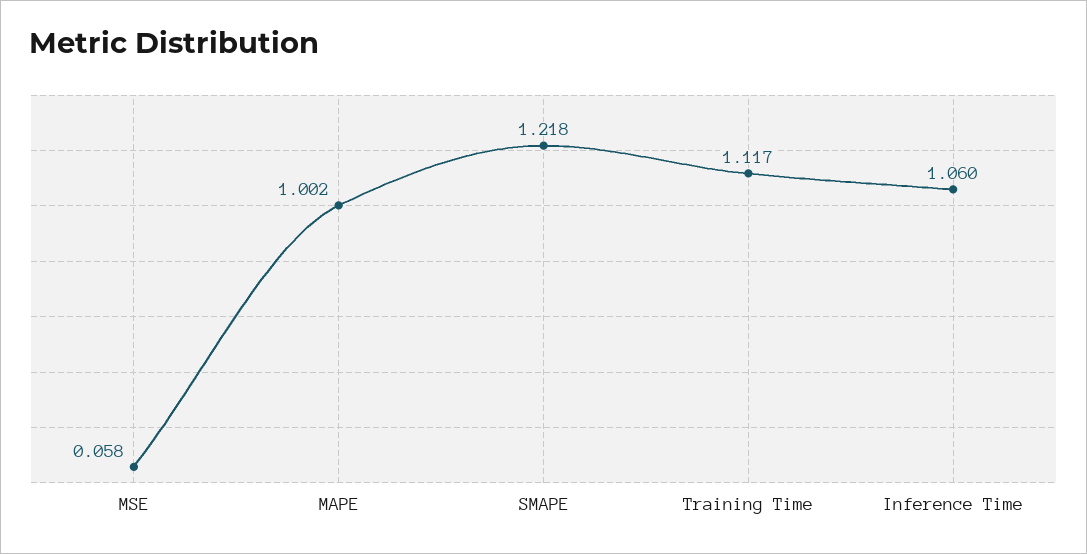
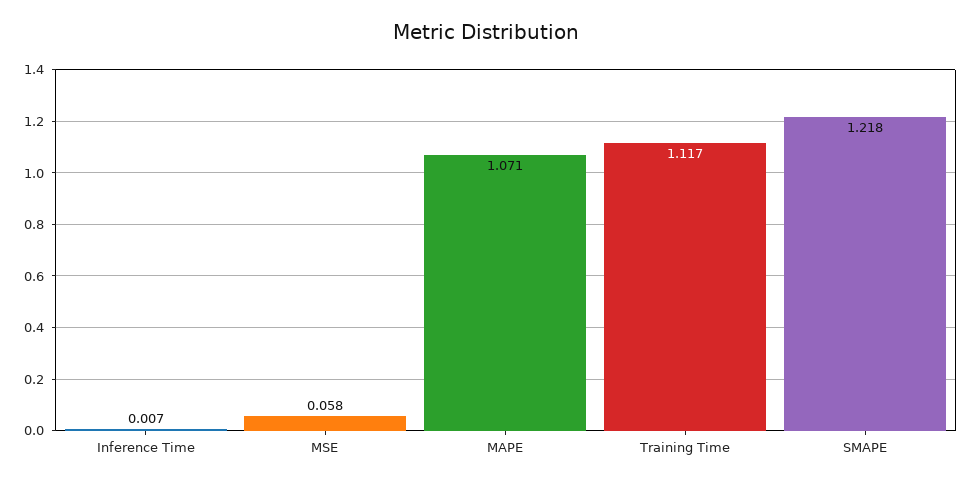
MAPE: 1.002 -> 1.071
Inference Time: 1.06 -> 0.007

